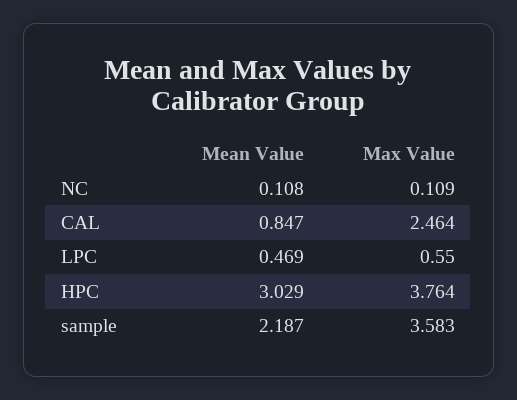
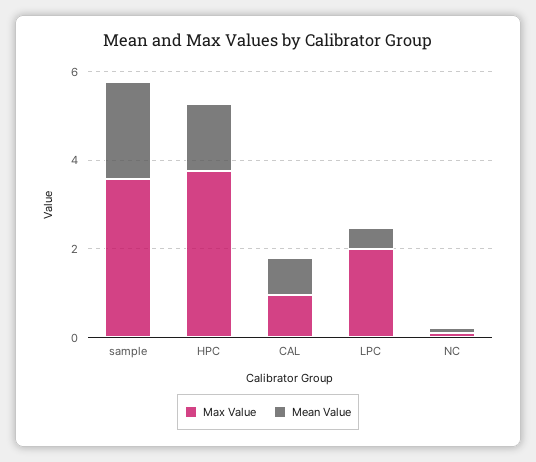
Max Value, CAL: 2.464 -> 1
Max Value, LPC: 0.55 -> 2
Mean Value, HPC: 3.029 -> 1.5

